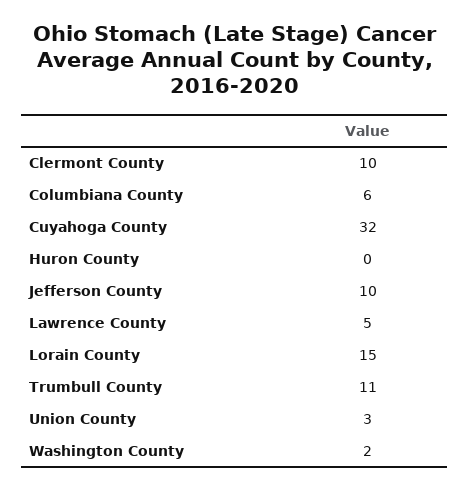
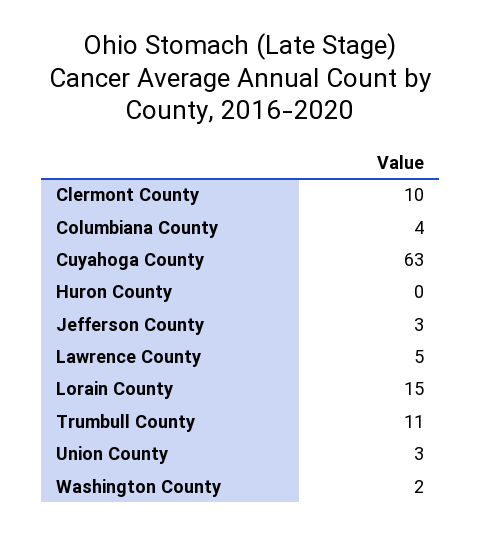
Columbiana County: 6 -> 4
Cuyahoga County: 32 -> 63
Jefferson County: 10 -> 3

